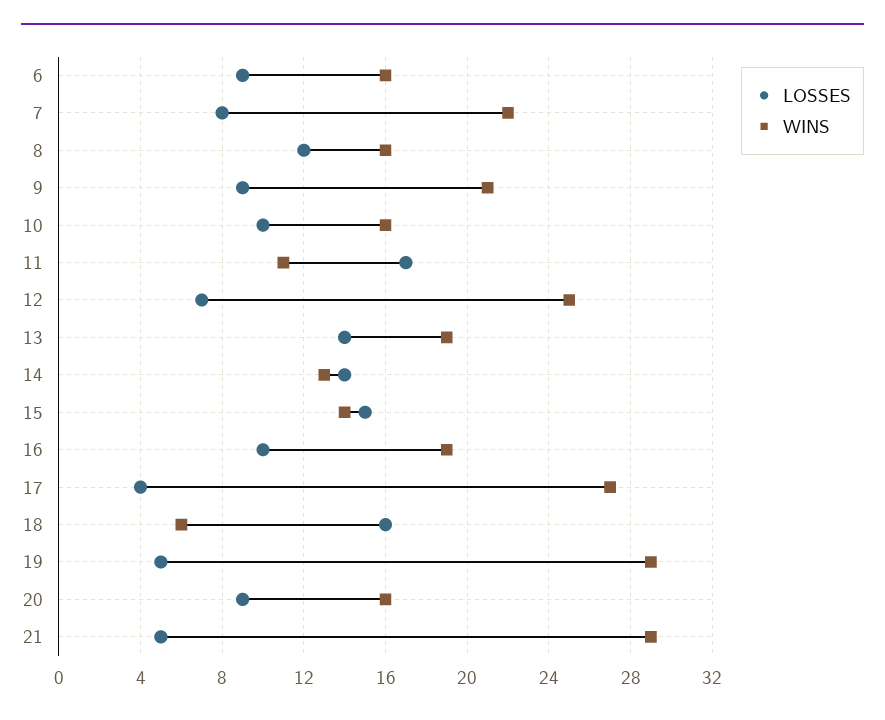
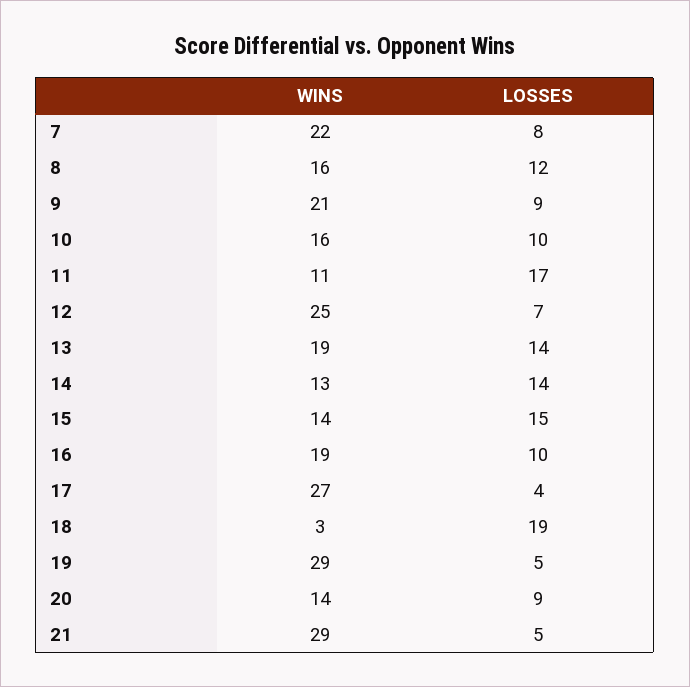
LOSSES, 6: 9 -> none
WINS, 6: 16 -> none
LOSSES, 18: 16 -> 19
WINS, 18: 6 -> 3
WINS, 20: 16 -> 14

